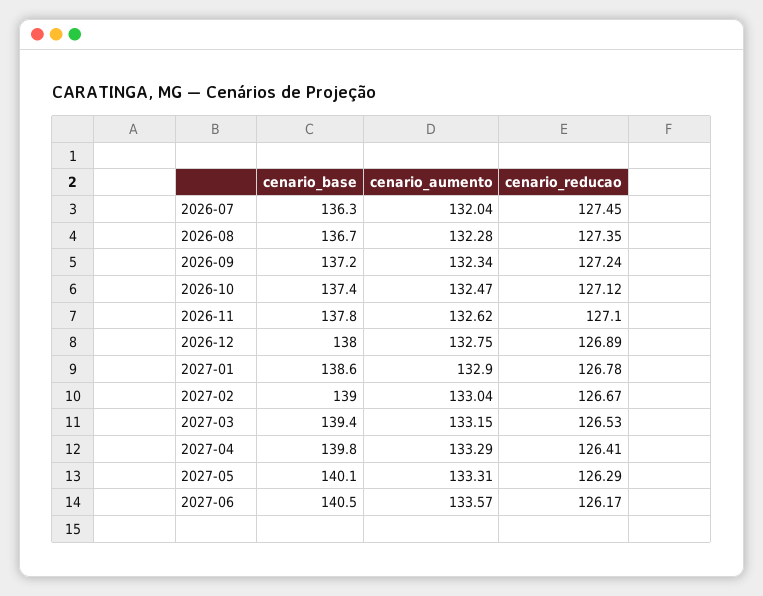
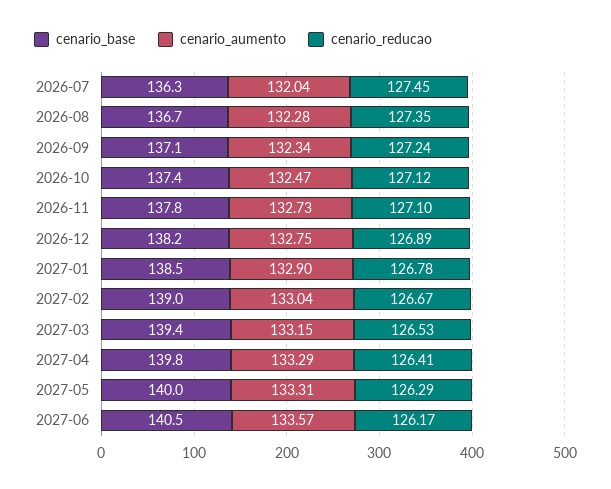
cenario_base, 2026-09: 137.2 -> 137.1
cenario_aumento, 2026-11: 132.62 -> 132.73
cenario_base, 2026-12: 138 -> 138.2
cenario_base, 2027-01: 138.6 -> 138.5
cenario_base, 2027-05: 140.1 -> 140

